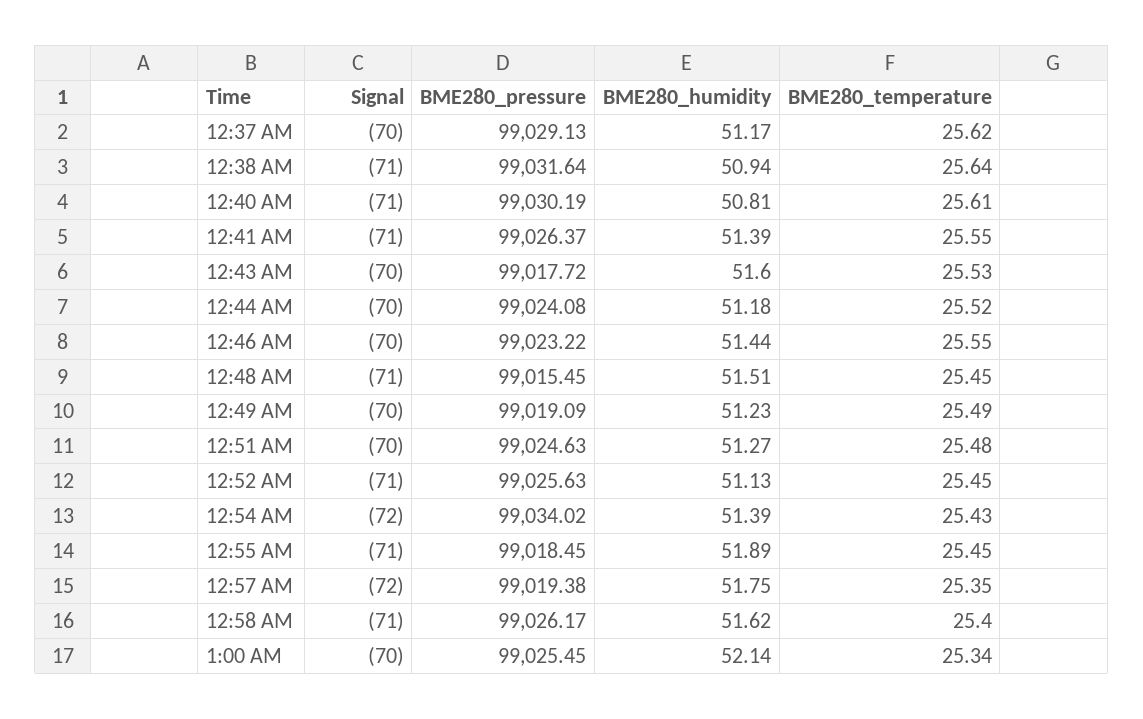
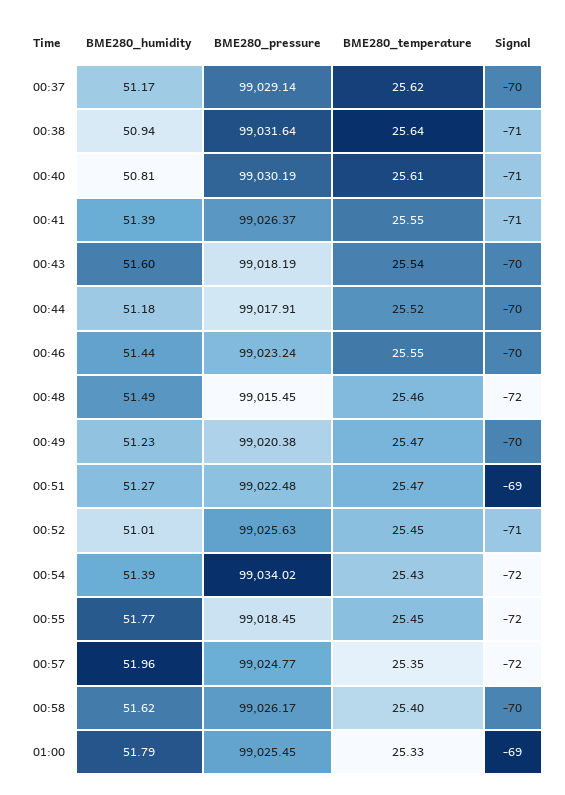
BME280_pressure, 12:37 AM: 99029.13 -> 99029.14
BME280_pressure, 12:43 AM: 99017.72 -> 99018.19
BME280_temperature, 12:43 AM: 25.53 -> 25.54
BME280_pressure, 12:44 AM: 99024.08 -> 99017.91
BME280_pressure, 12:46 AM: 99023.22 -> 99023.24
Signal, 12:48 AM: -71 -> -72
BME280_humidity, 12:48 AM: 51.51 -> 51.49
BME280_temperature, 12:48 AM: 25.45 -> 25.46
BME280_pressure, 12:49 AM: 99019.09 -> 99020.38
BME280_temperature, 12:49 AM: 25.49 -> 25.47
Signal, 12:51 AM: -70 -> -69
BME280_pressure, 12:51 AM: 99024.63 -> 99022.48
BME280_temperature, 12:51 AM: 25.48 -> 25.47
BME280_humidity, 12:52 AM: 51.13 -> 51.01
Signal, 12:55 AM: -71 -> -72
BME280_humidity, 12:55 AM: 51.89 -> 51.77
BME280_pressure, 12:57 AM: 99019.38 -> 99024.77
BME280_humidity, 12:57 AM: 51.75 -> 51.96
Signal, 12:58 AM: -71 -> -70
Signal, 1:00 AM: -70 -> -69
BME280_humidity, 1:00 AM: 52.14 -> 51.79
BME280_temperature, 1:00 AM: 25.34 -> 25.33

